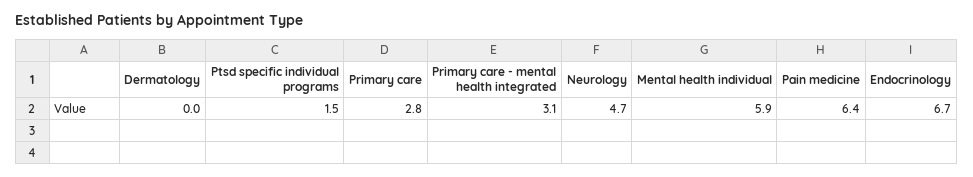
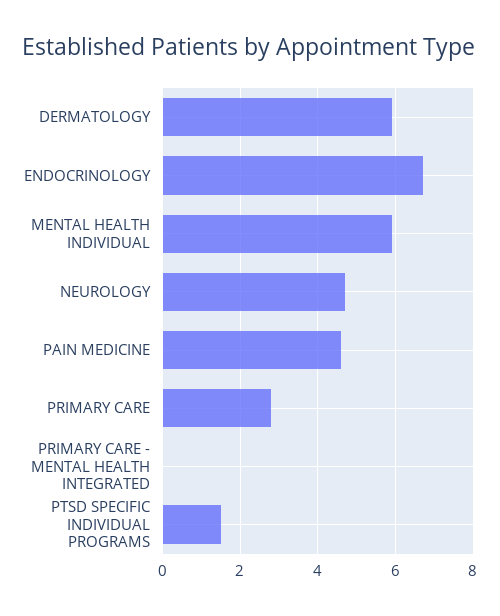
Dermatology: 0 -> 6
Primary care - mental health integrated: 3.1 -> 0
Pain medicine: 6.4 -> 4.5

